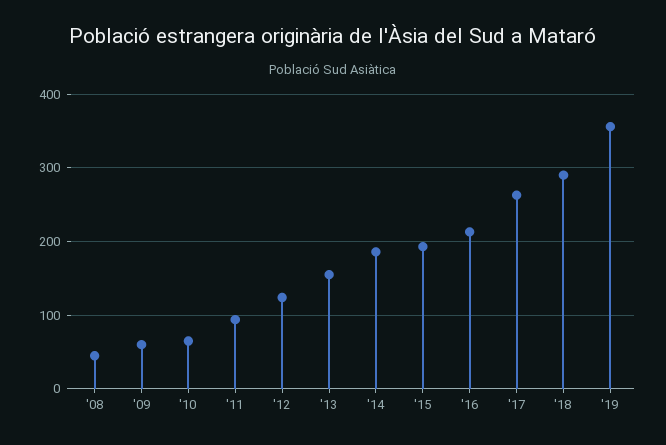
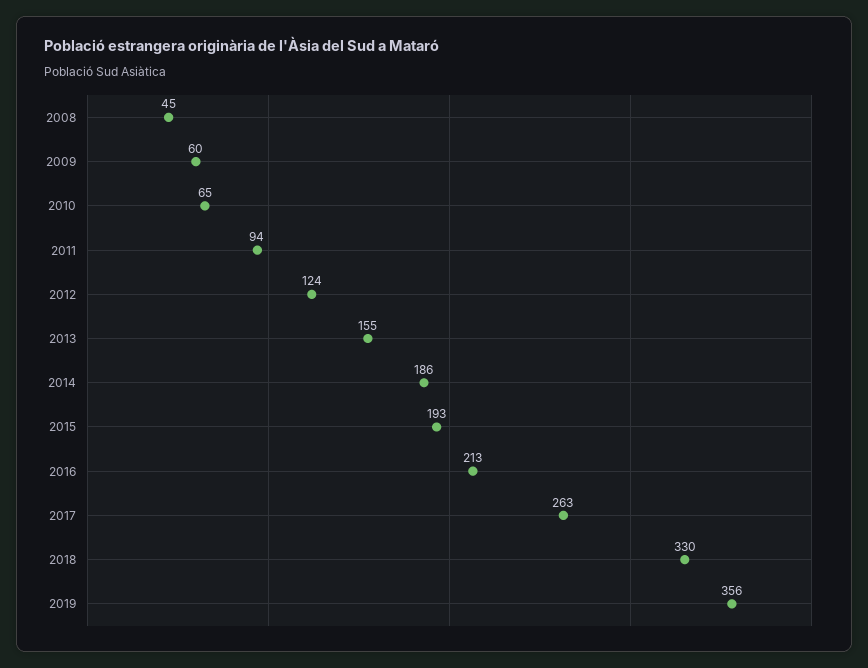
'18: 290 -> 330

